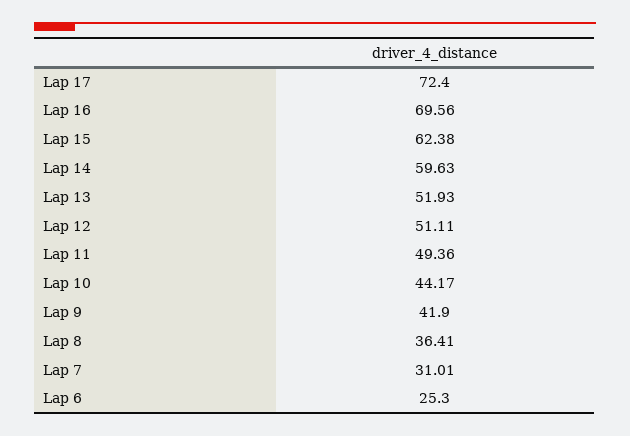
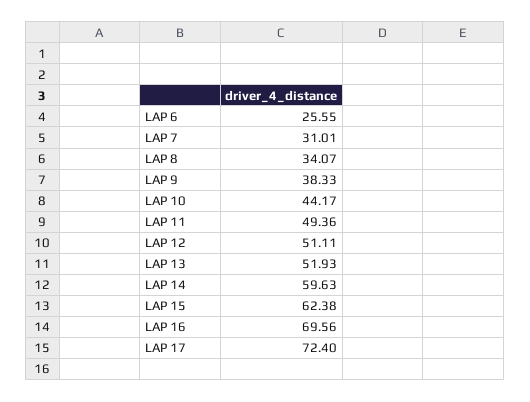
Lap 9: 41.9 -> 38.33
Lap 8: 36.41 -> 34.07
Lap 6: 25.3 -> 25.55

